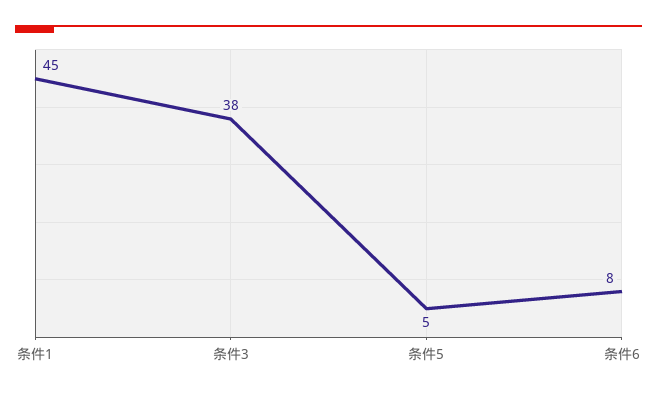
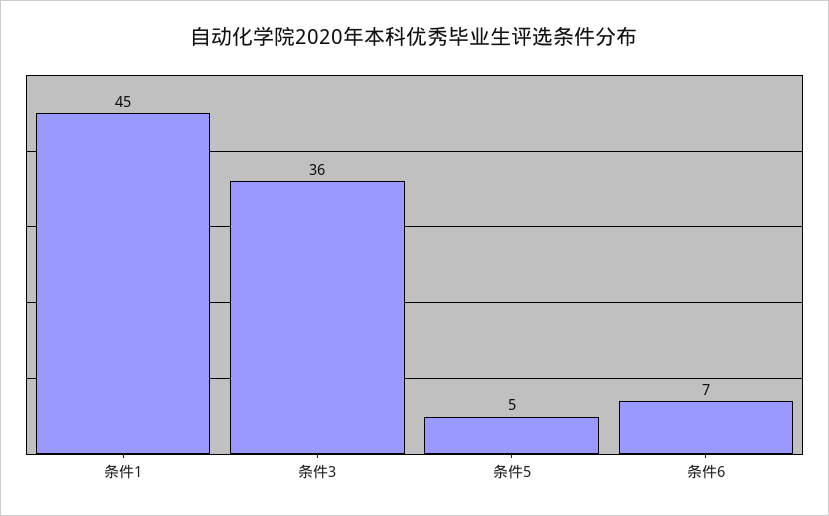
条件3: 38 -> 36
条件6: 8 -> 7

